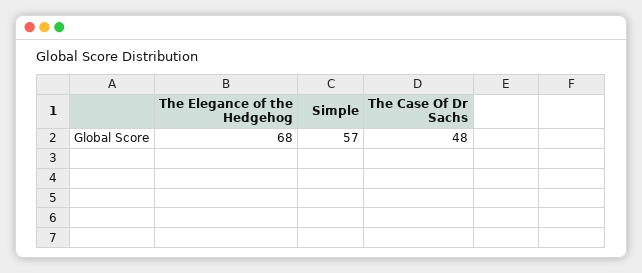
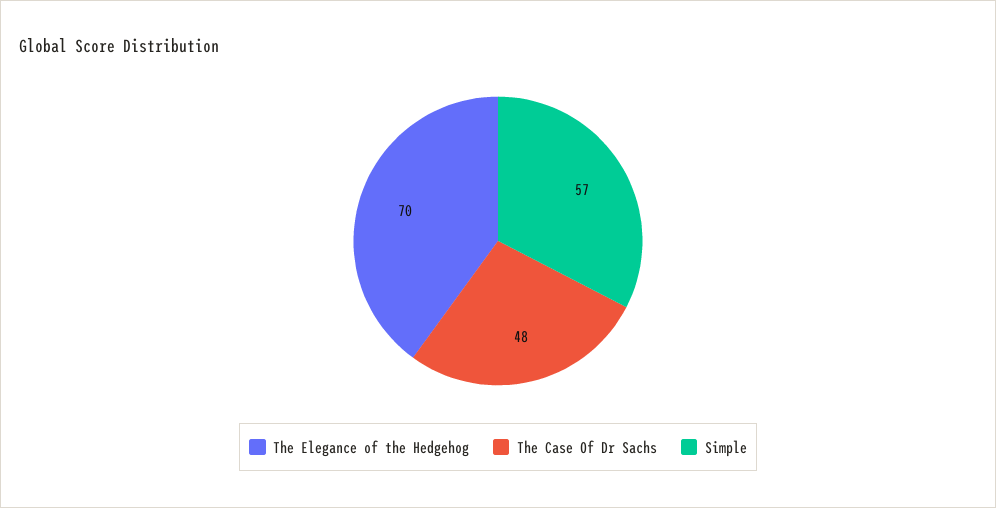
The Elegance of the Hedgehog: 68 -> 70

